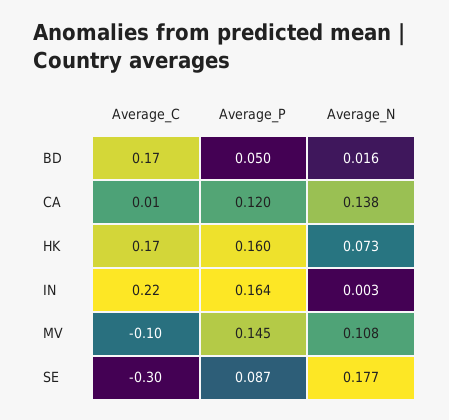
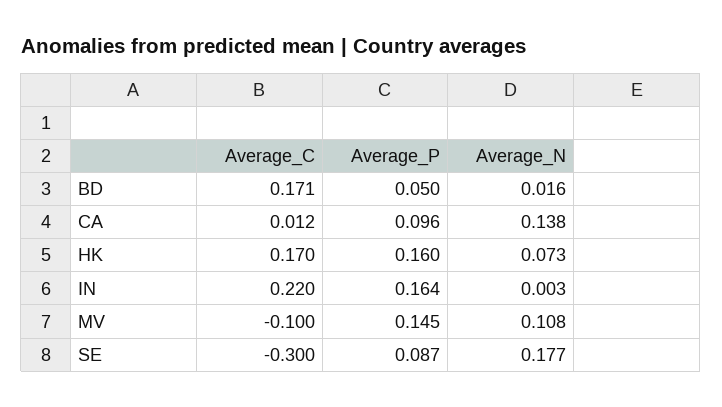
Average_P, CA: 0.12 -> 0.096

